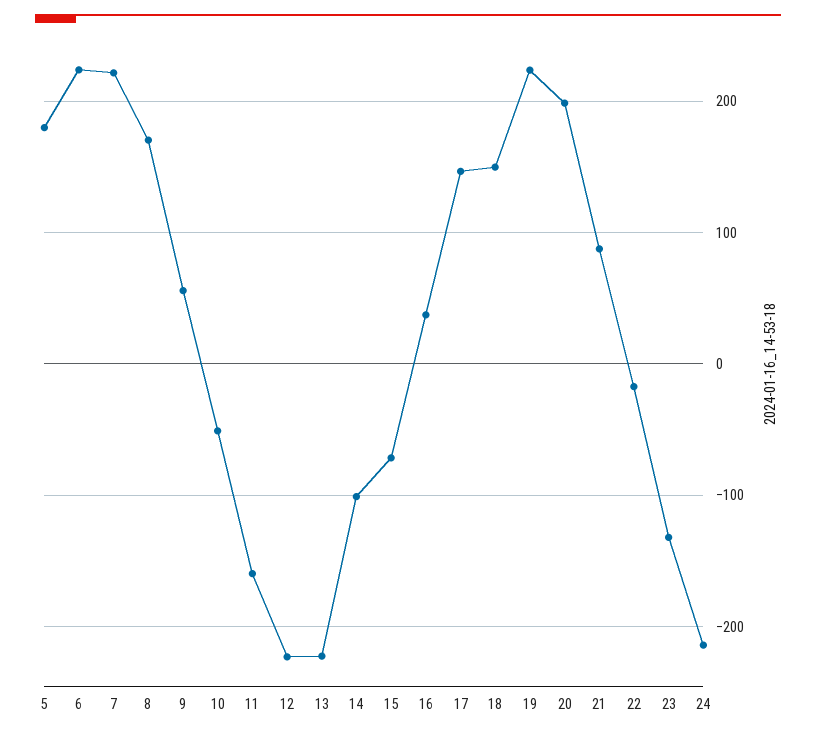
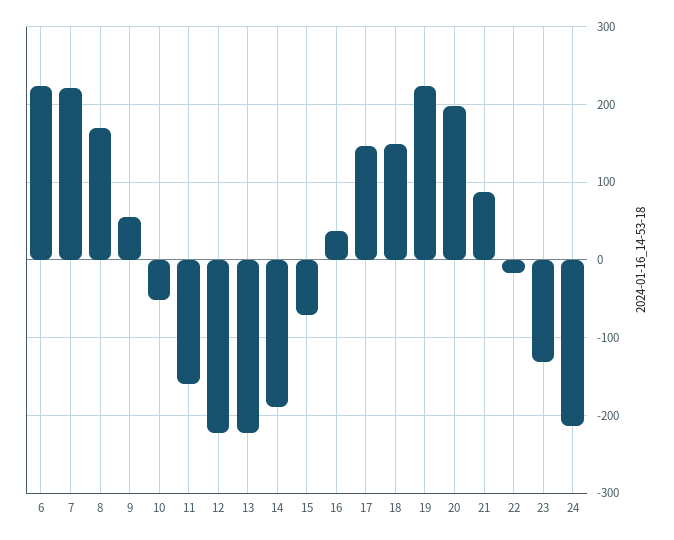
5: 180 -> none
14: -100 -> -190

